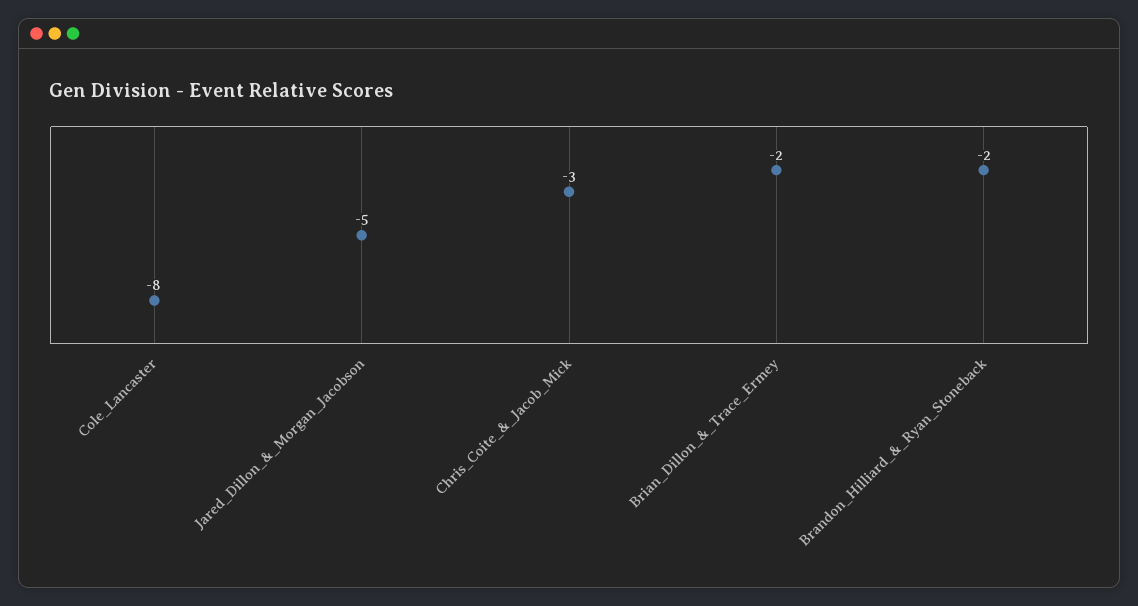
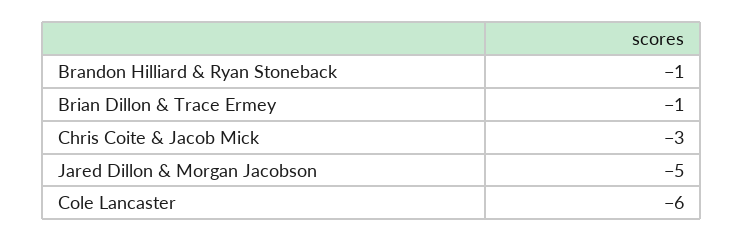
Cole_Lancaster: -8 -> -6
Brian_Dillon_&_Trace_Ermey: -2 -> -1
Brandon_Hilliard_&_Ryan_Stoneback: -2 -> -1

